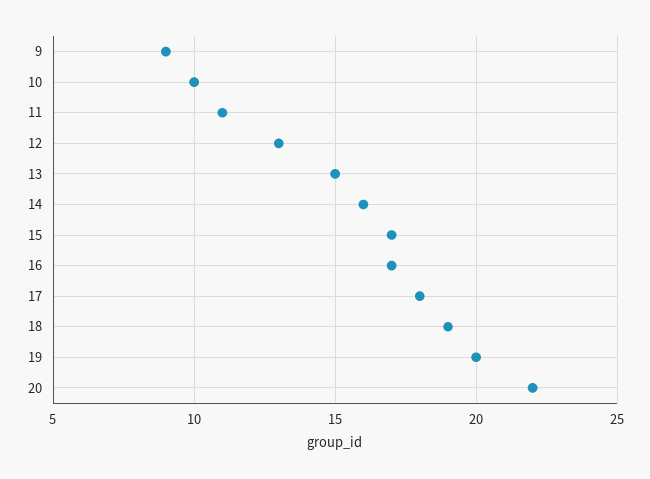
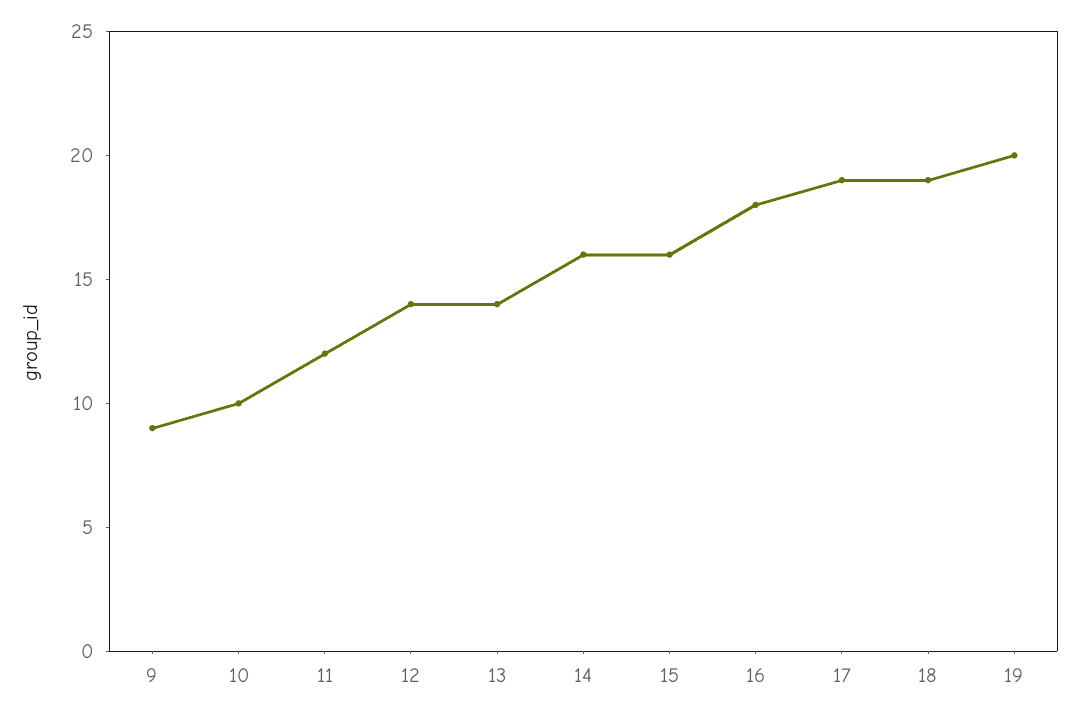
11: 11 -> 12
12: 13 -> 14
13: 15 -> 14
15: 17 -> 16
16: 17 -> 18
17: 18 -> 19
20: 22 -> none

